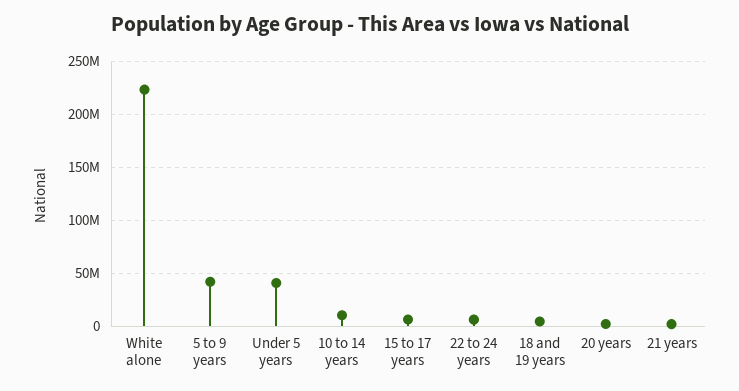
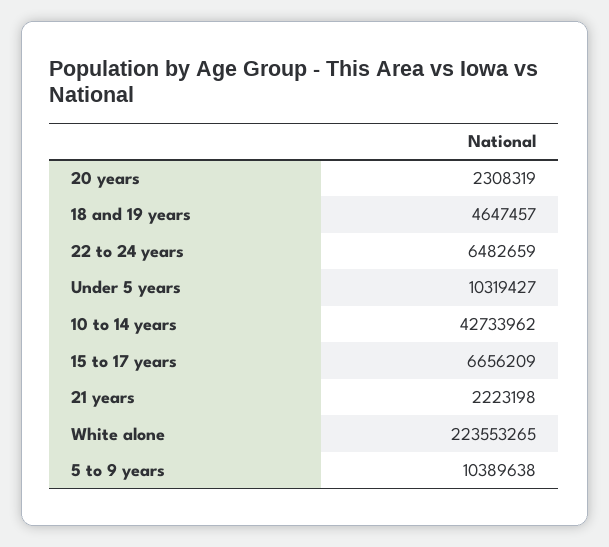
5 to 9 years: 40000000 -> 10389638
Under 5 years: 40000000 -> 10319427
10 to 14 years: 10000000 -> 42733962

